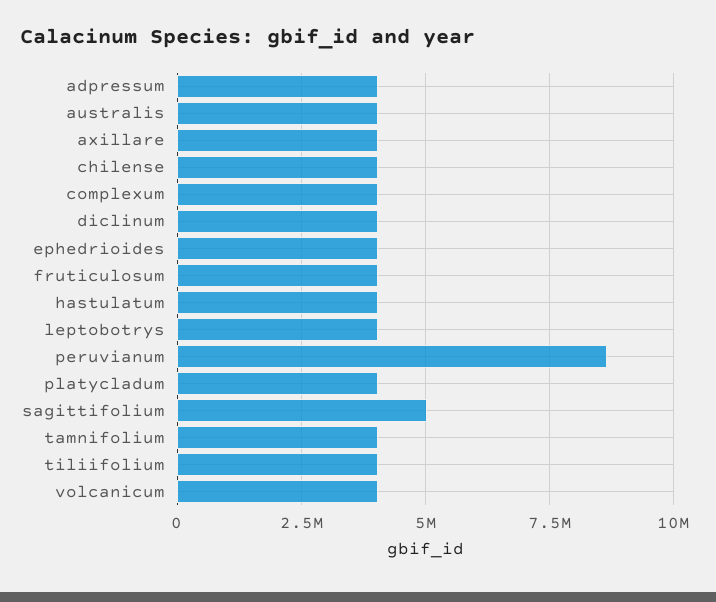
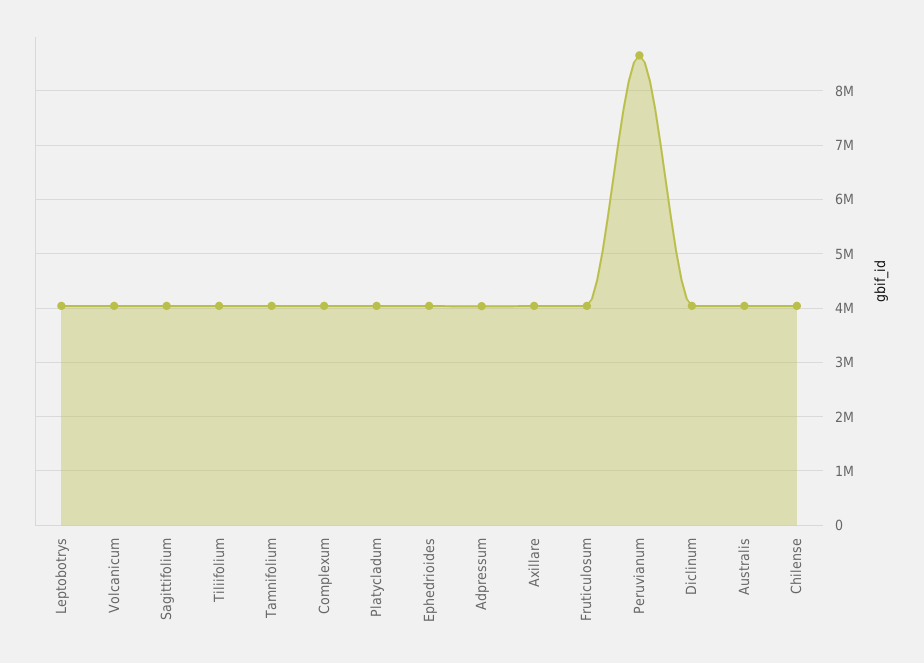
hastulatum: 4000000 -> none
sagittifolium: 5000000 -> 4000000

